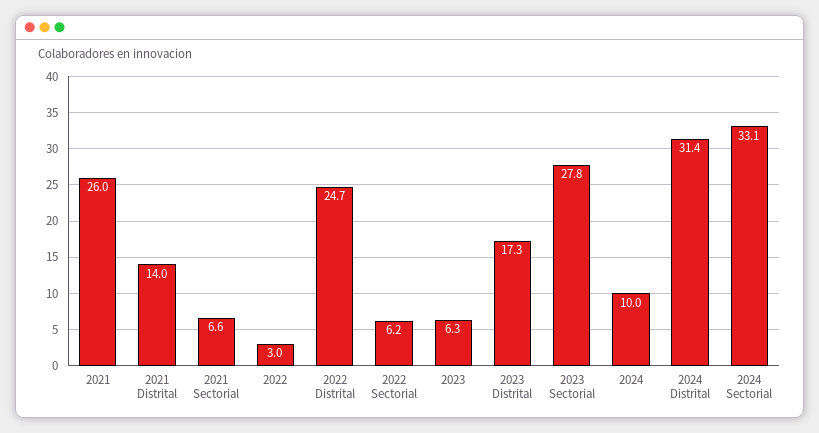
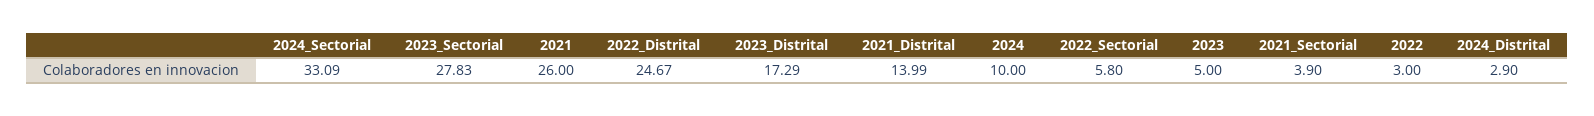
2021 Sectorial: 6.6 -> 3.9
2022 Sectorial: 6.2 -> 5.8
2023: 6.3 -> 5
2024 Distrital: 31.4 -> 2.9

